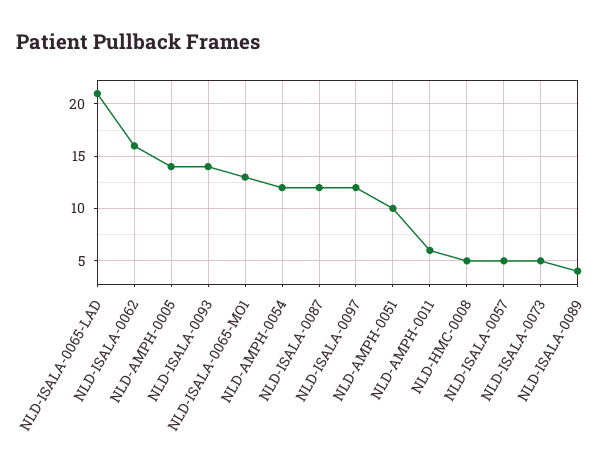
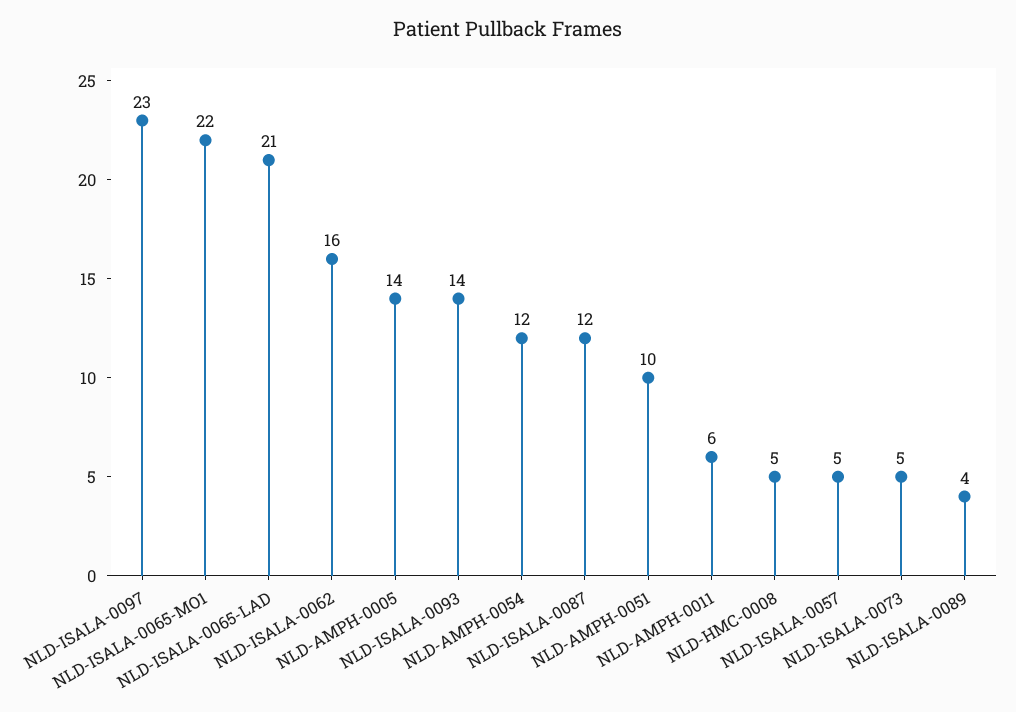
NLD-ISALA-0065-MO1: 13 -> 22
NLD-ISALA-0097: 12 -> 23

